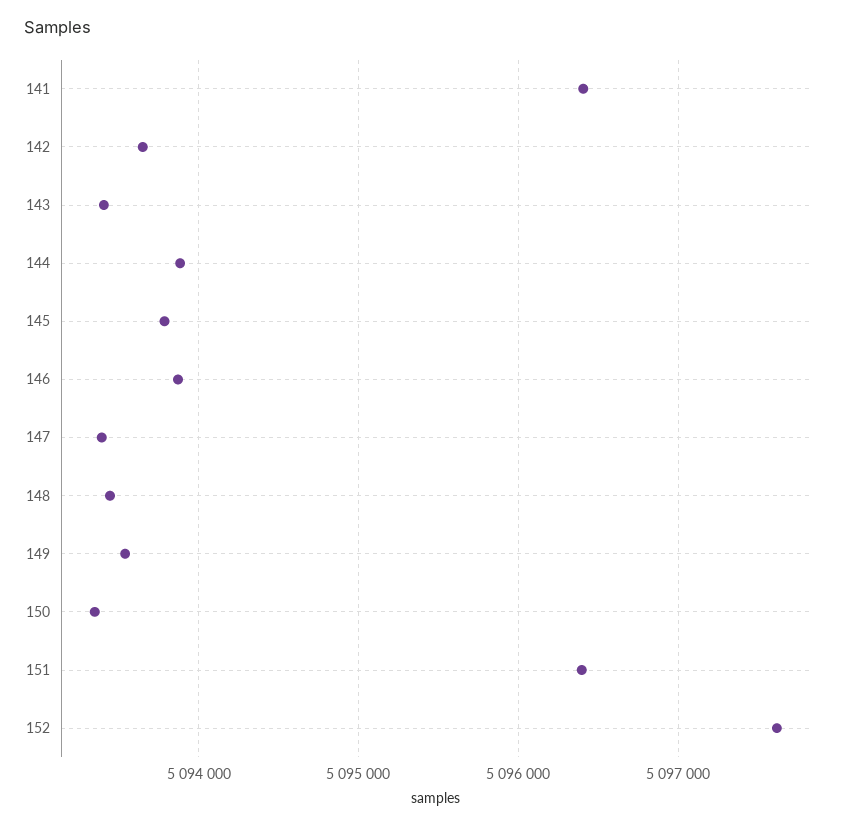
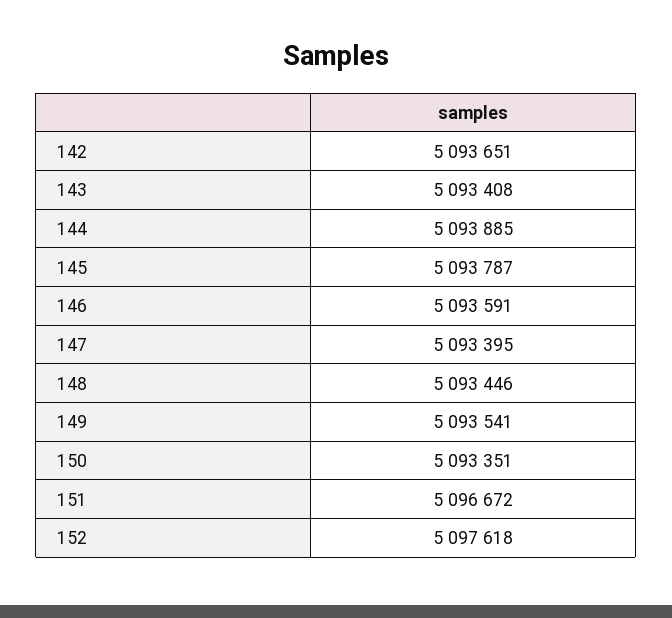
141: 5096400 -> none
146: 5093900 -> 5093591
151: 5096400 -> 5096672

